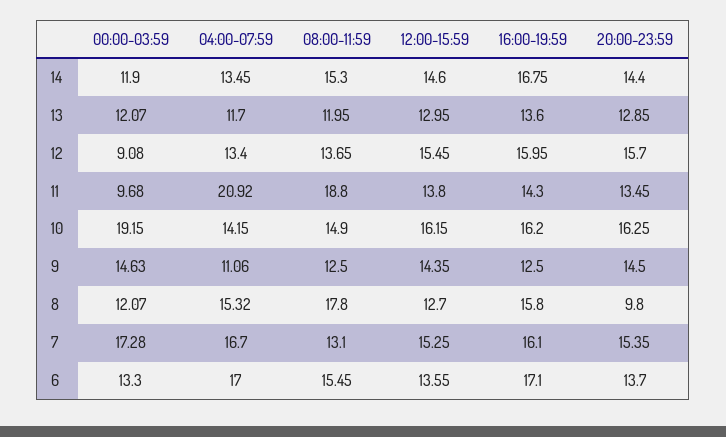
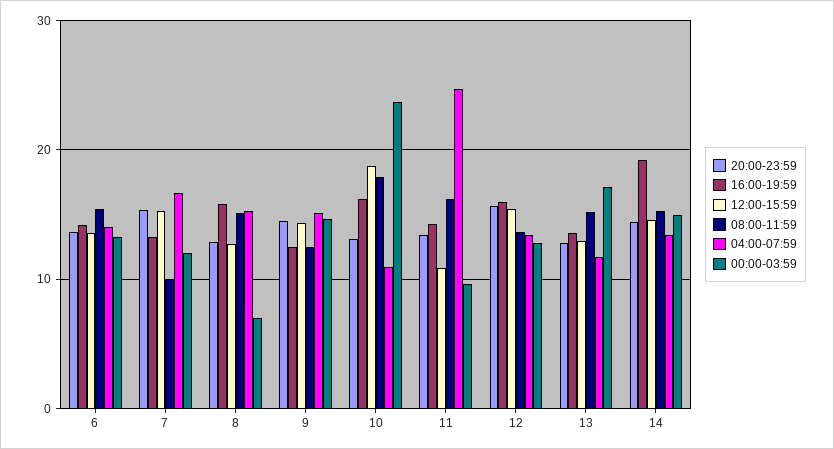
00:00-03:59, 14: 11.9 -> 15
16:00-19:59, 14: 16.75 -> 19
00:00-03:59, 13: 12.07 -> 17
08:00-11:59, 13: 11.95 -> 15
00:00-03:59, 12: 9.08 -> 13
04:00-07:59, 11: 20.92 -> 25
08:00-11:59, 11: 18.8 -> 16
12:00-15:59, 11: 13.8 -> 11
00:00-03:59, 10: 19.15 -> 24
04:00-07:59, 10: 14.15 -> 11
08:00-11:59, 10: 14.9 -> 18
12:00-15:59, 10: 16.15 -> 19
20:00-23:59, 10: 16.25 -> 13
04:00-07:59, 9: 11.06 -> 15
00:00-03:59, 8: 12.07 -> 7
08:00-11:59, 8: 17.8 -> 15
20:00-23:59, 8: 9.8 -> 13
00:00-03:59, 7: 17.28 -> 12
08:00-11:59, 7: 13.1 -> 10
16:00-19:59, 7: 16.1 -> 13
04:00-07:59, 6: 17 -> 14
16:00-19:59, 6: 17.1 -> 14

